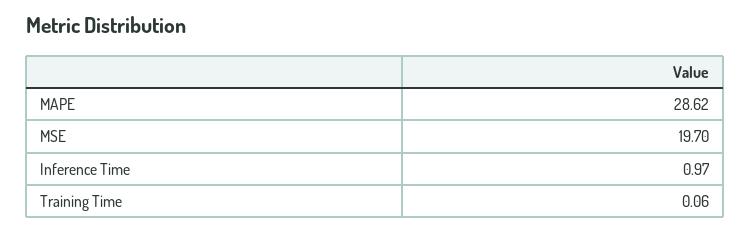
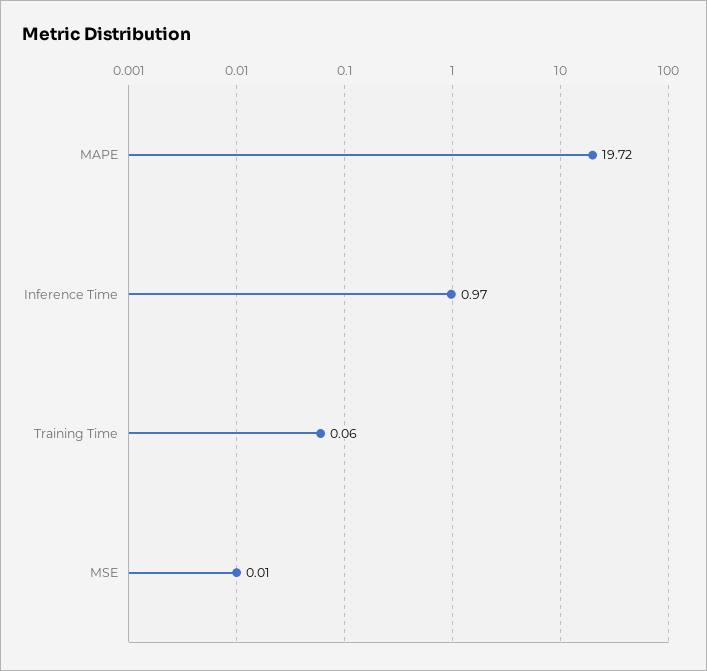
MAPE: 28.62 -> 19.72
MSE: 19.7 -> 0.01

